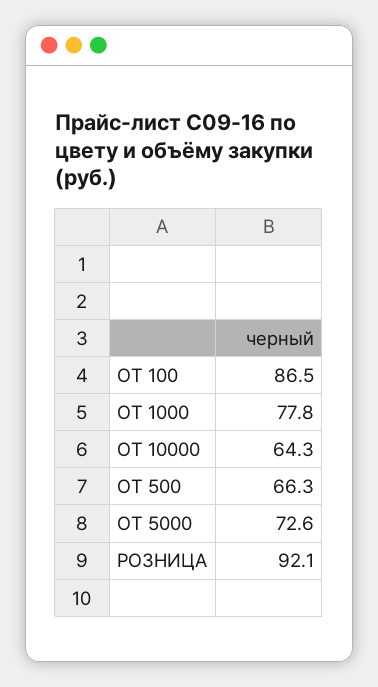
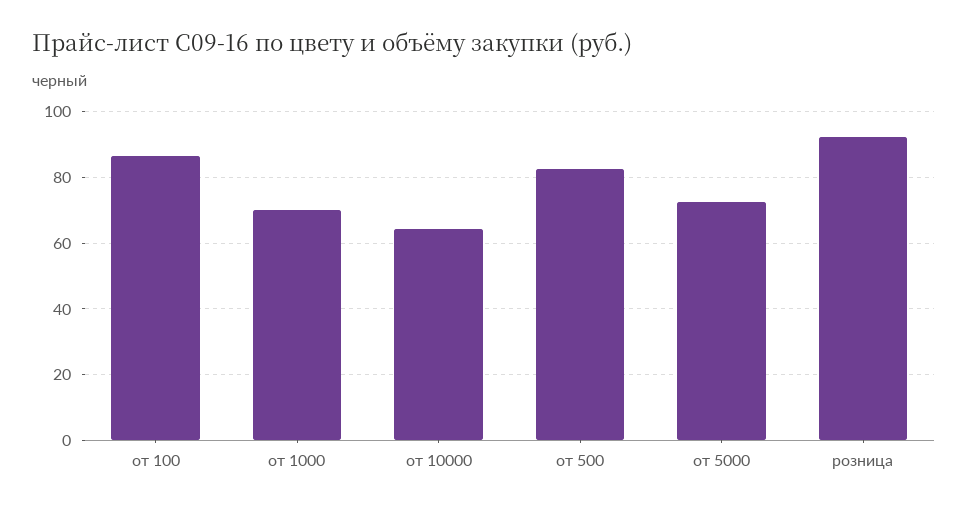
ОТ 1000: 77.8 -> 70
ОТ 500: 66.3 -> 82

